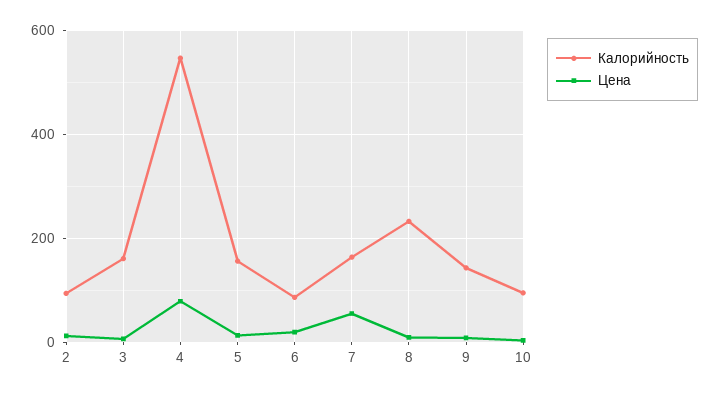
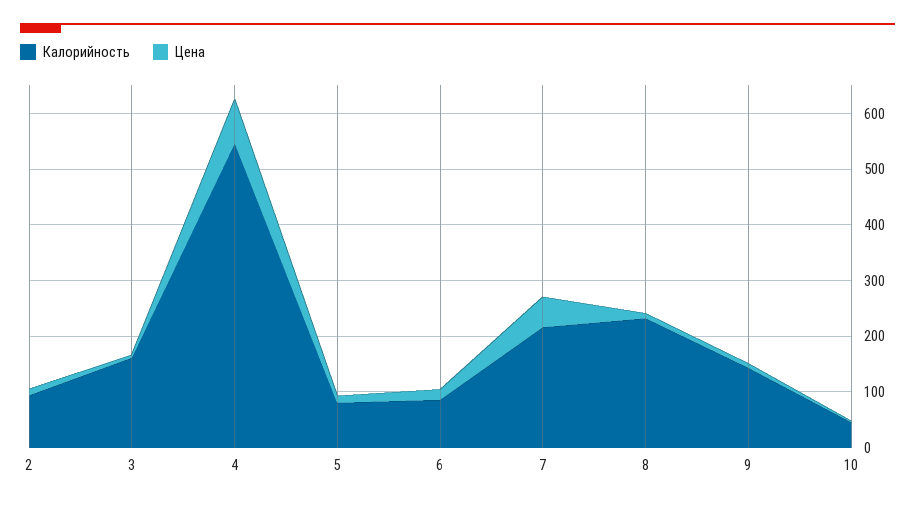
Калорийность, 5: 160 -> 80
Калорийность, 7: 160 -> 220
Калорийность, 10: 100 -> 40

